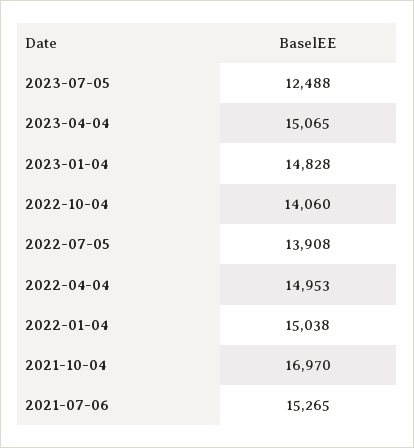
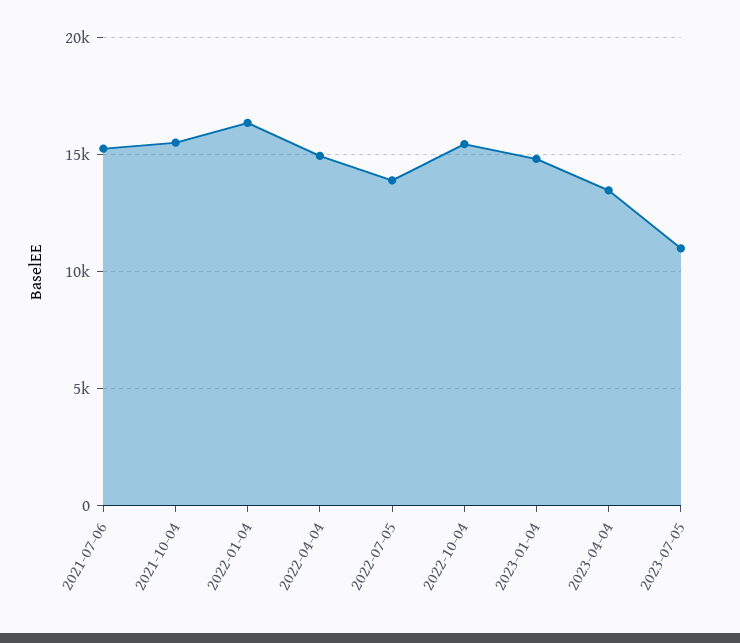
2023-07-05: 12488 -> 11000
2023-04-04: 15065 -> 13500
2022-10-04: 14060 -> 15500
2022-01-04: 15038 -> 16500
2021-10-04: 16970 -> 15500

